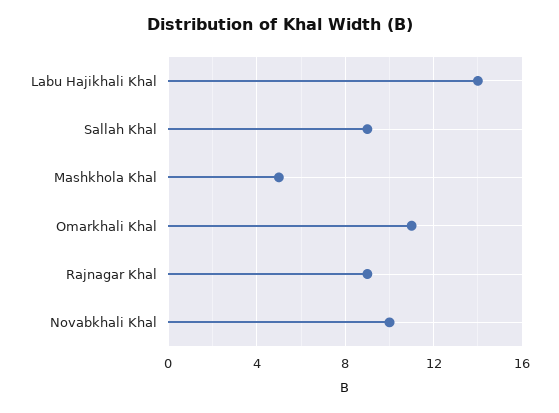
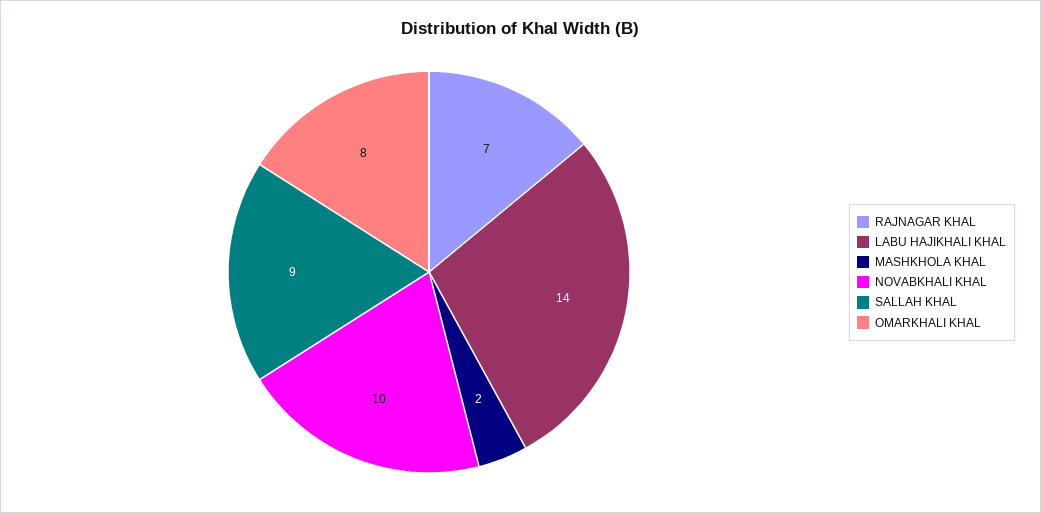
Mashkhola Khal: 5 -> 2
Omarkhali Khal: 11 -> 8
Rajnagar Khal: 9 -> 7

